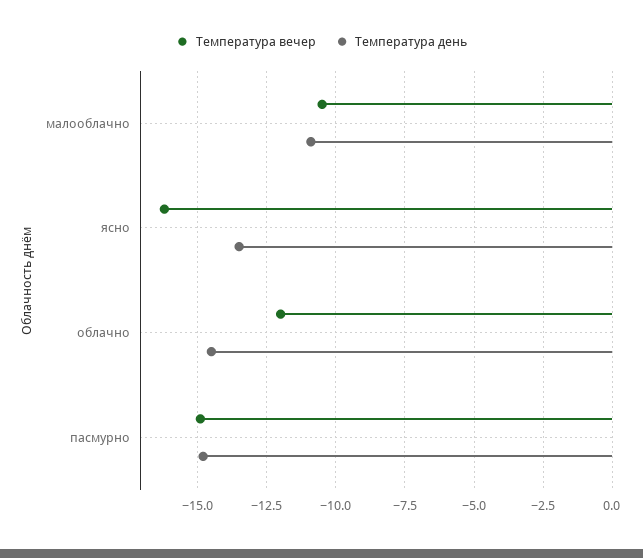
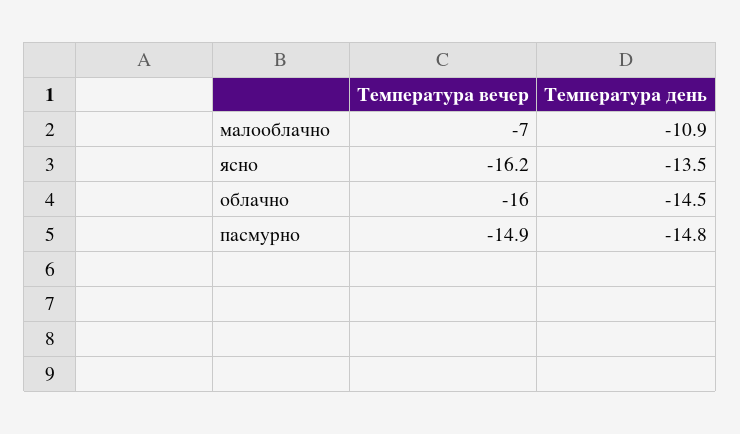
Температура вечер, малооблачно: -10.5 -> -7
Температура вечер, облачно: -12 -> -16

